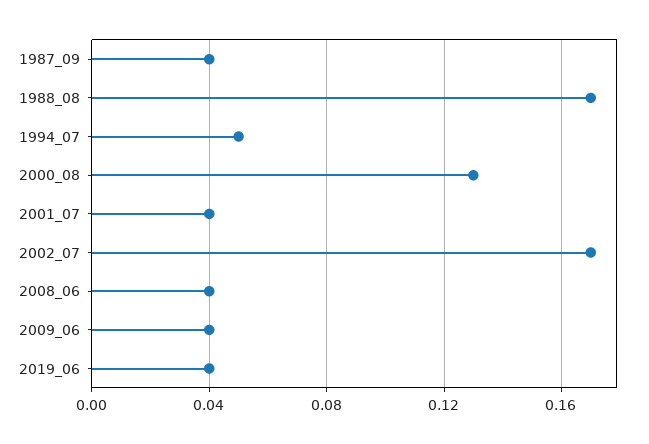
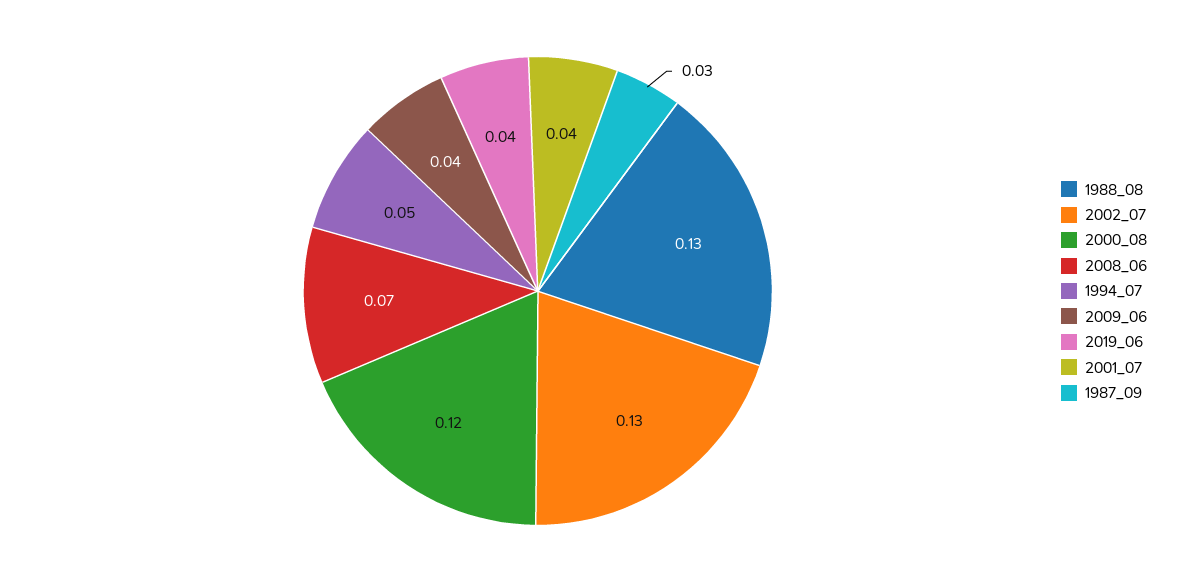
1987_09: 0.04 -> 0.03
1988_08: 0.17 -> 0.13
2000_08: 0.13 -> 0.12
2002_07: 0.17 -> 0.13
2008_06: 0.04 -> 0.07

